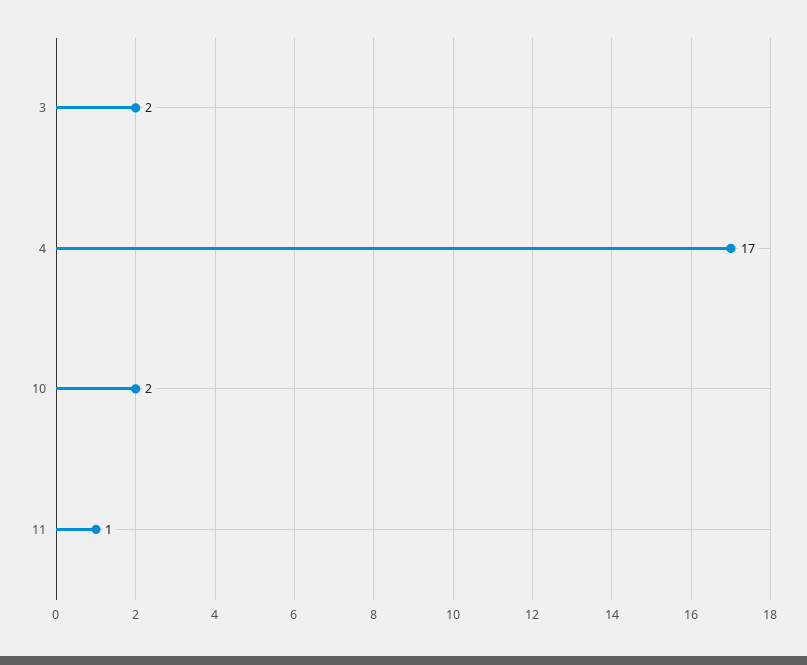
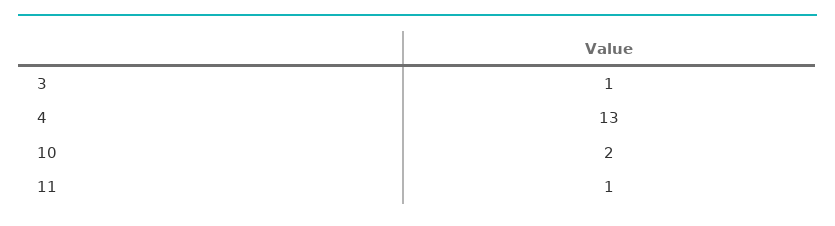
3: 2 -> 1
4: 17 -> 13

